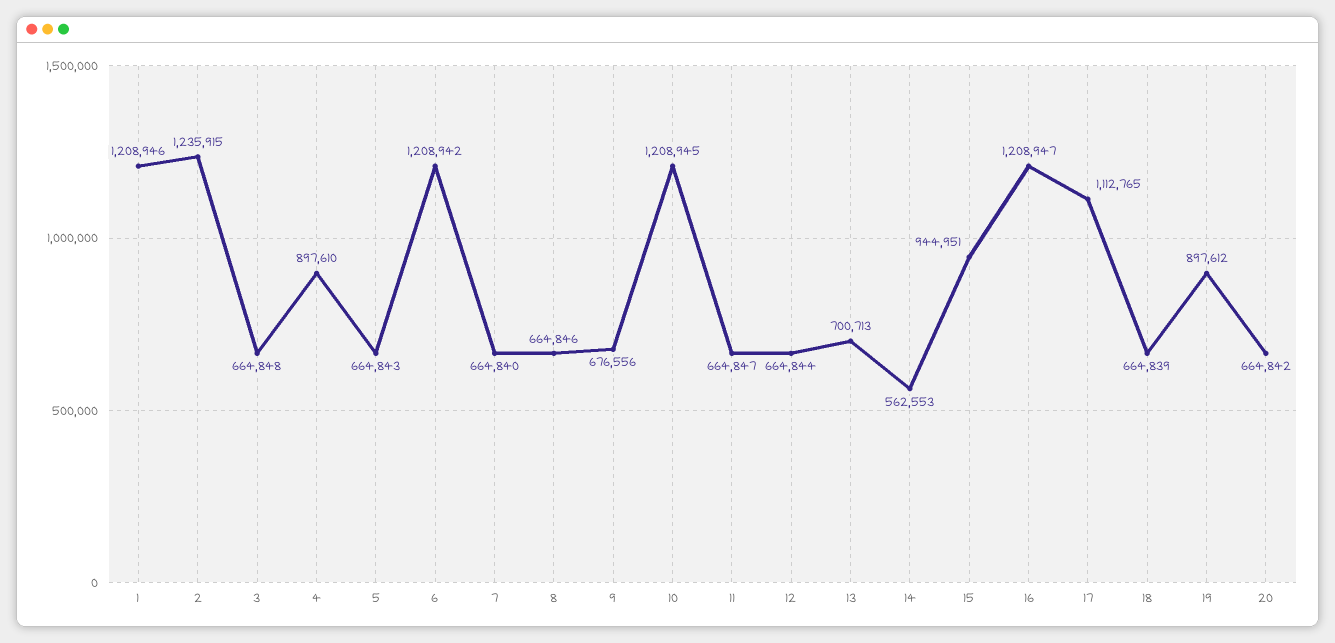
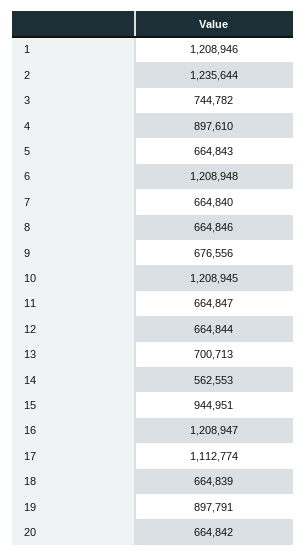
2: 1235915 -> 1235644
3: 664848 -> 744782
6: 1208942 -> 1208948
17: 1112765 -> 1112774
19: 897612 -> 897791

